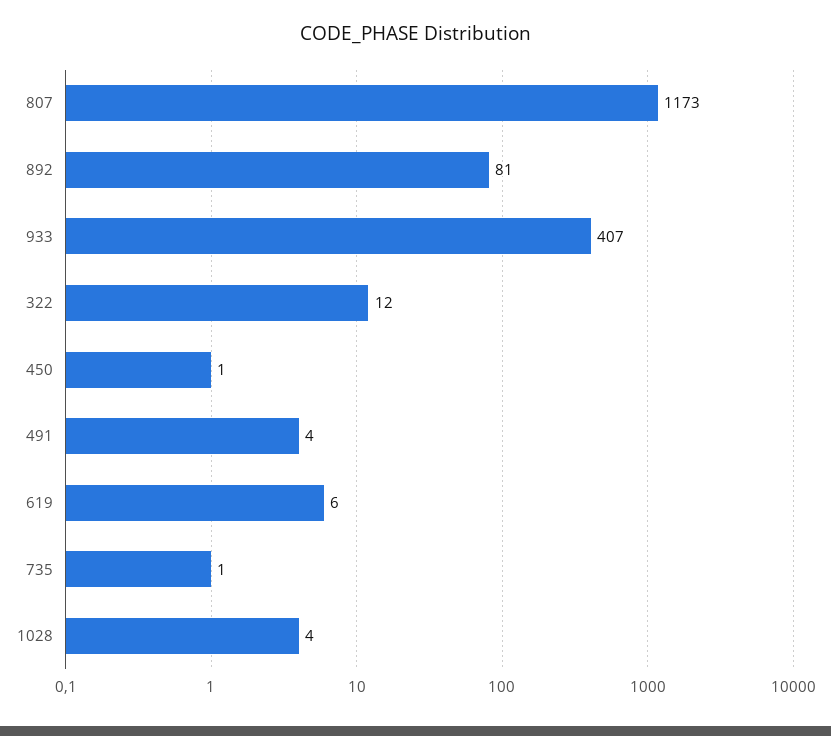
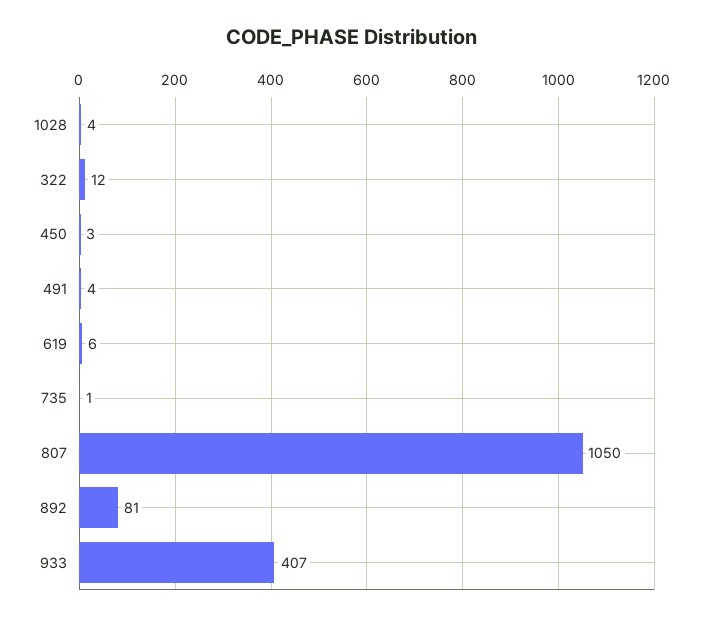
807: 1173 -> 1050
450: 1 -> 3

